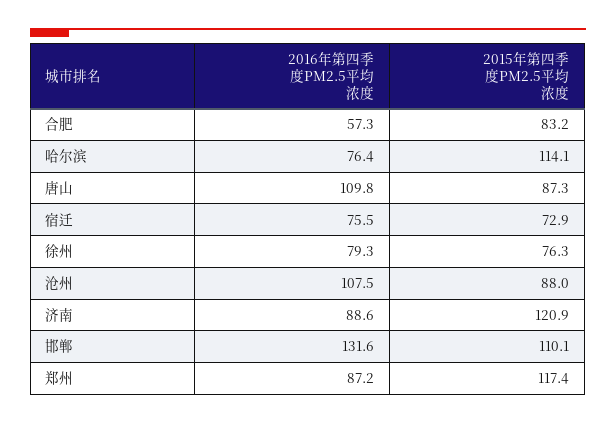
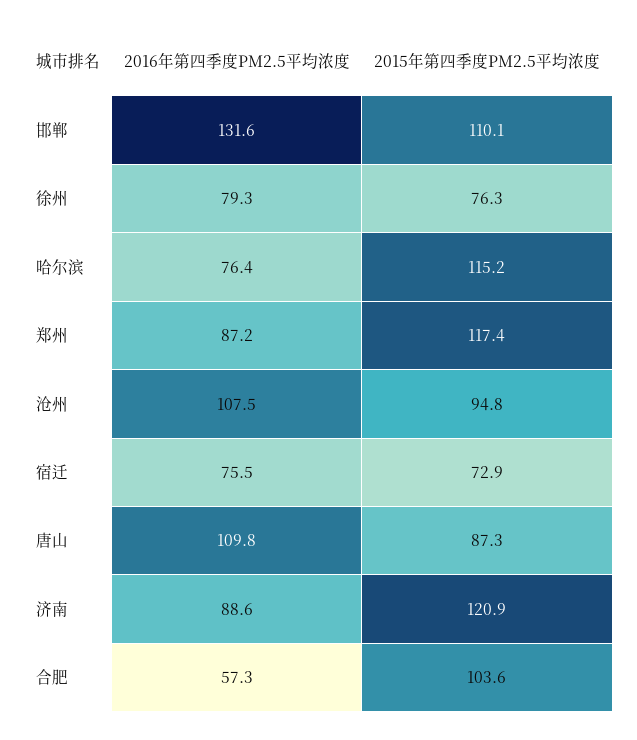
2015年第四季度PM2.5平均浓度, 合肥: 83.2 -> 103.6
2015年第四季度PM2.5平均浓度, 哈尔滨: 114.1 -> 115.2
2015年第四季度PM2.5平均浓度, 沧州: 88 -> 94.8

